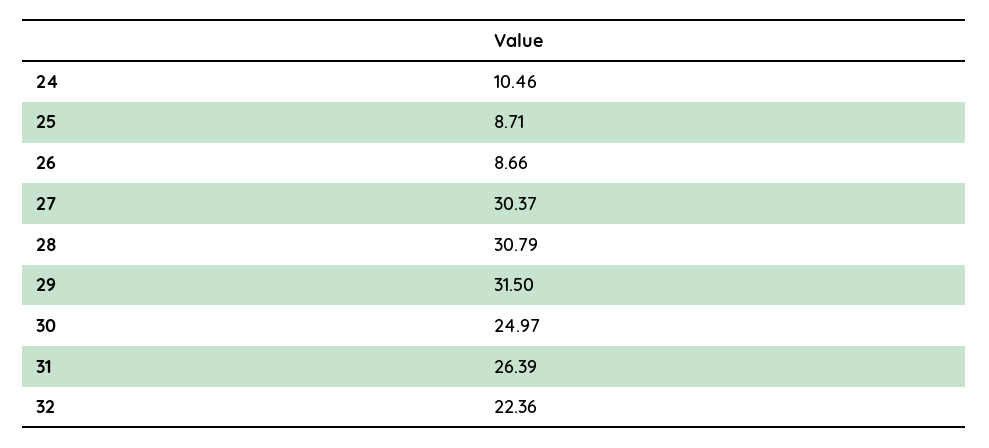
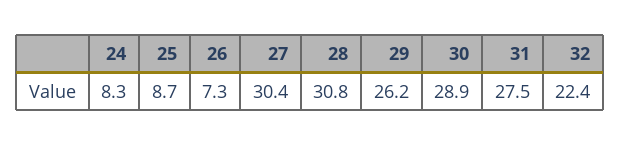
24: 10.46 -> 8.3
26: 8.66 -> 7.3
29: 31.5 -> 26.2
30: 24.97 -> 28.9
31: 26.39 -> 27.5

